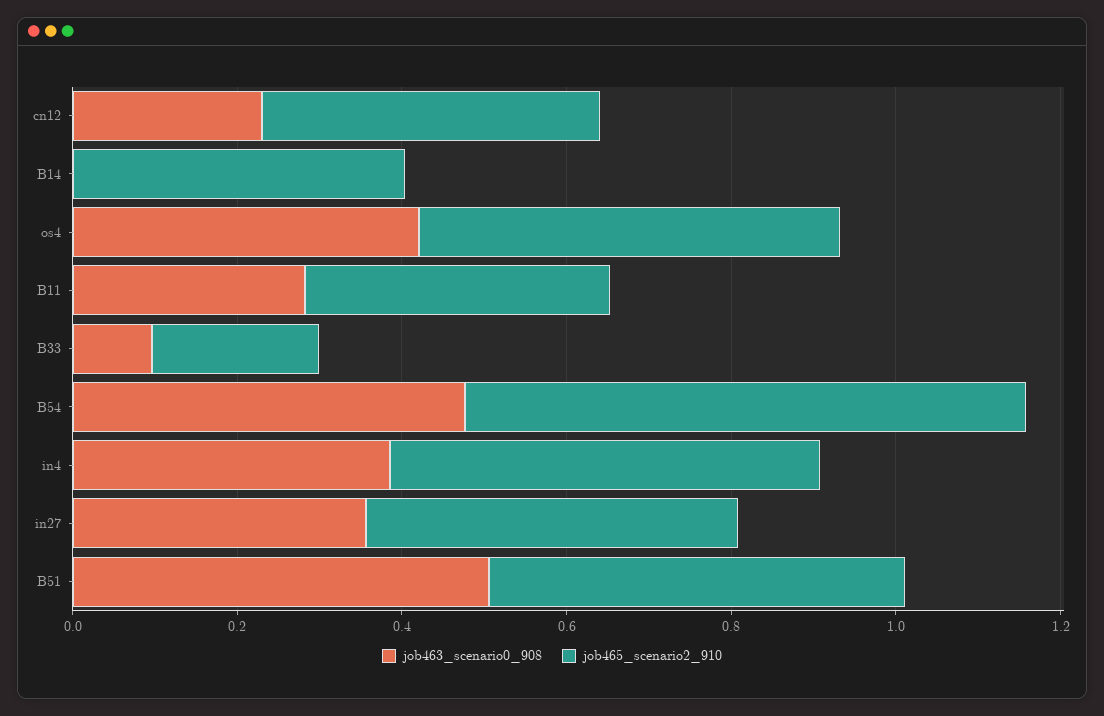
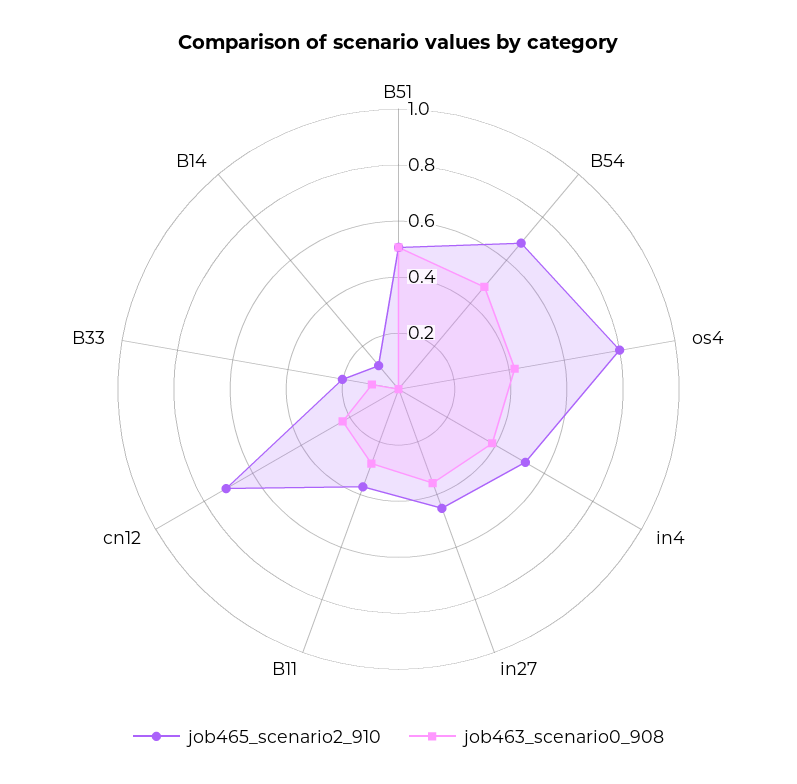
job465_scenario2_910, cn12: 0.4 -> 0.7
job465_scenario2_910, B14: 0.4 -> 0.1
job465_scenario2_910, os4: 0.5 -> 0.8

